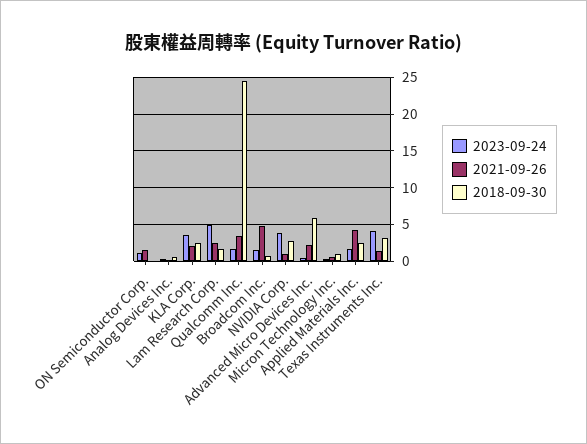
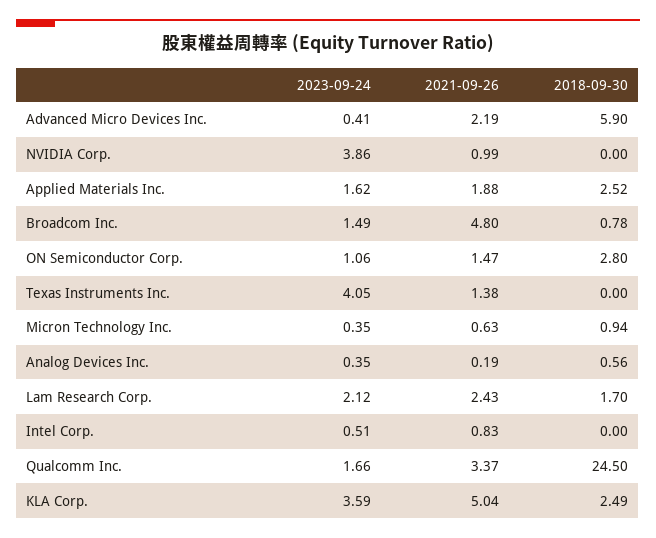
2018-09-30, ON Semiconductor Corp.: 0 -> 2.8
2021-09-26, KLA Corp.: 2 -> 5.04
2023-09-24, Lam Research Corp.: 5 -> 2.12
2018-09-30, NVIDIA Corp.: 3 -> 0
2021-09-26, Applied Materials Inc.: 4 -> 1.88
2018-09-30, Texas Instruments Inc.: 3 -> 0
2023-09-24, Intel Corp.: none -> 0.51
2021-09-26, Intel Corp.: none -> 0.83
2018-09-30, Intel Corp.: none -> 0

